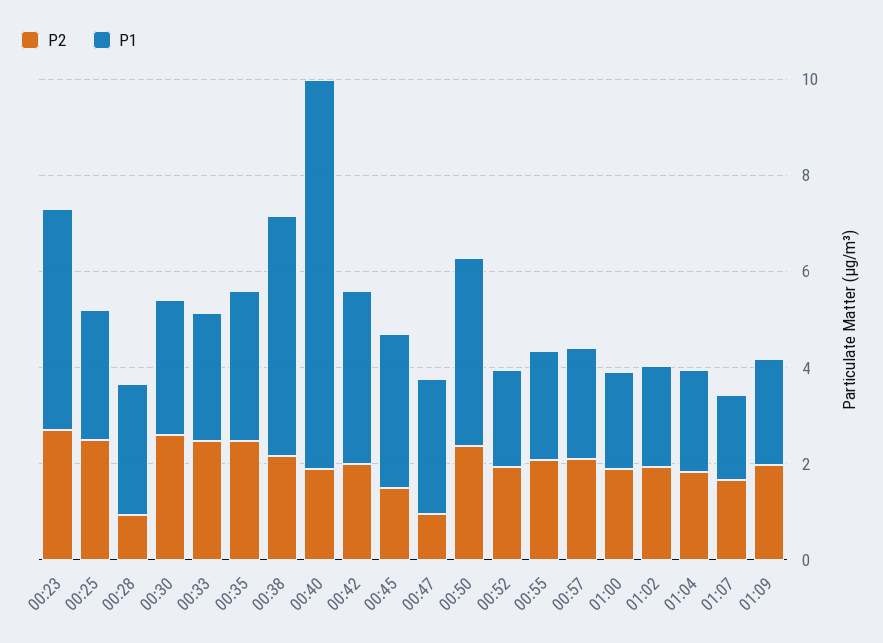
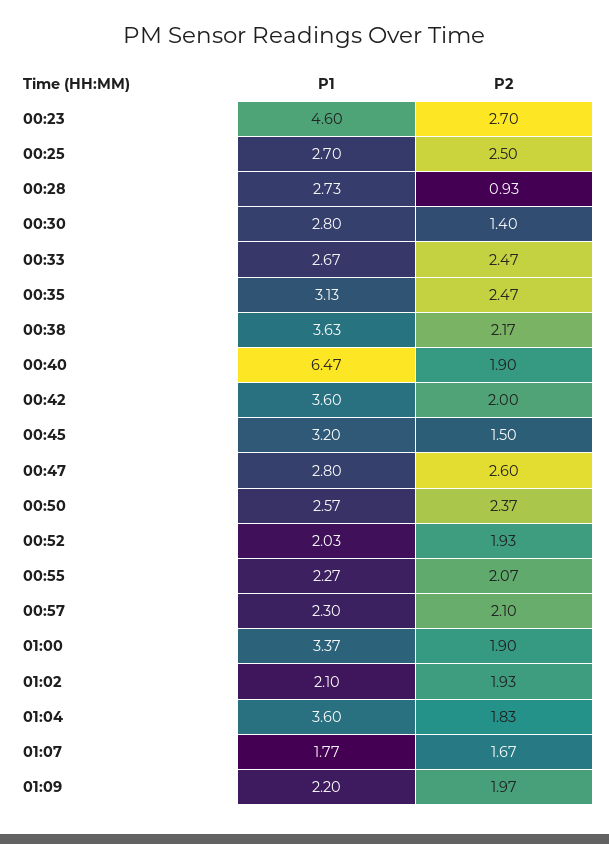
P2, 00:30: 2.5 -> 1.4
P1, 00:38: 5 -> 3.63
P1, 00:40: 8 -> 6.47
P2, 00:47: 1 -> 2.6
P1, 00:50: 4 -> 2.57
P1, 01:00: 2 -> 3.37
P1, 01:04: 2 -> 3.6

